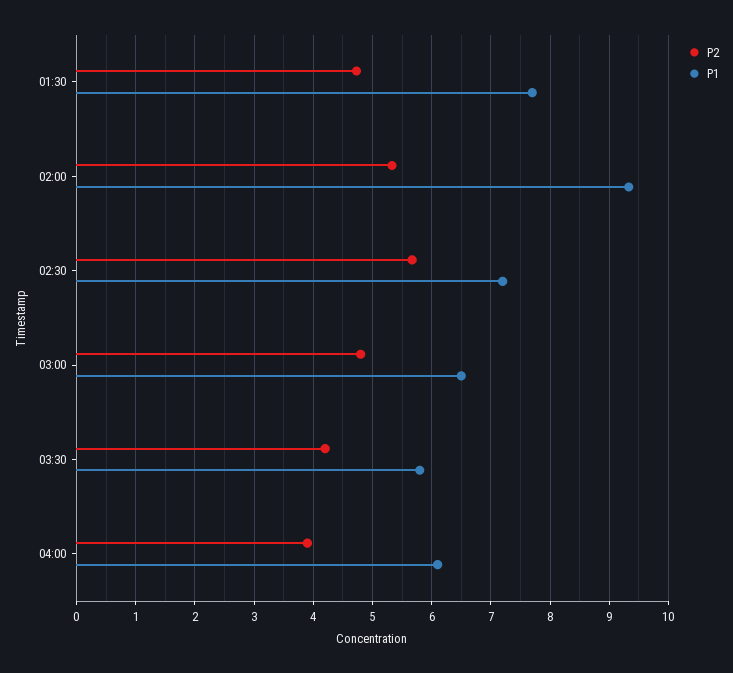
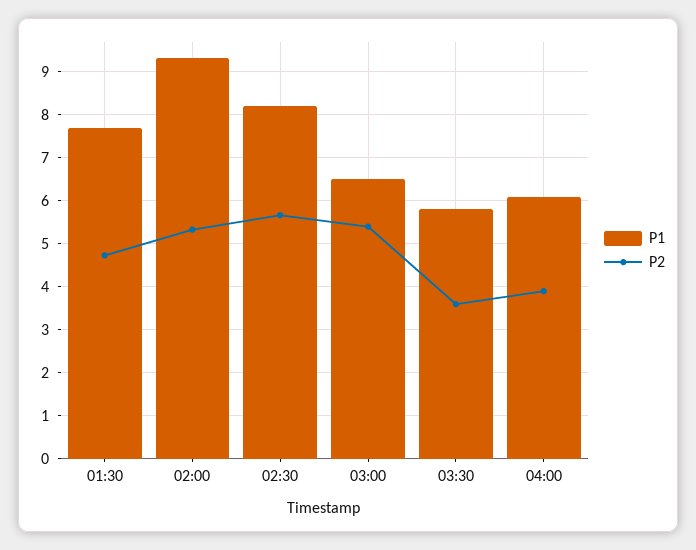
P1, 02:30: 7.2 -> 8.2
P2, 03:00: 4.8 -> 5.4
P2, 03:30: 4.2 -> 3.6

